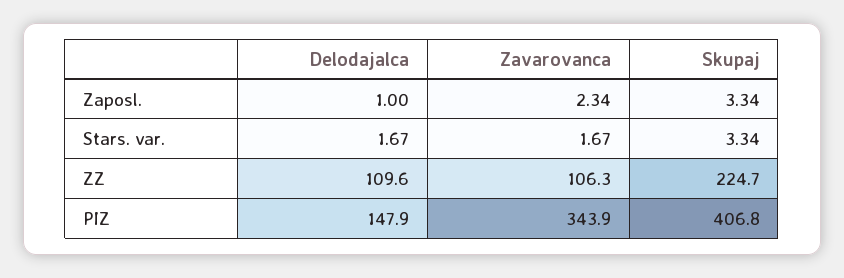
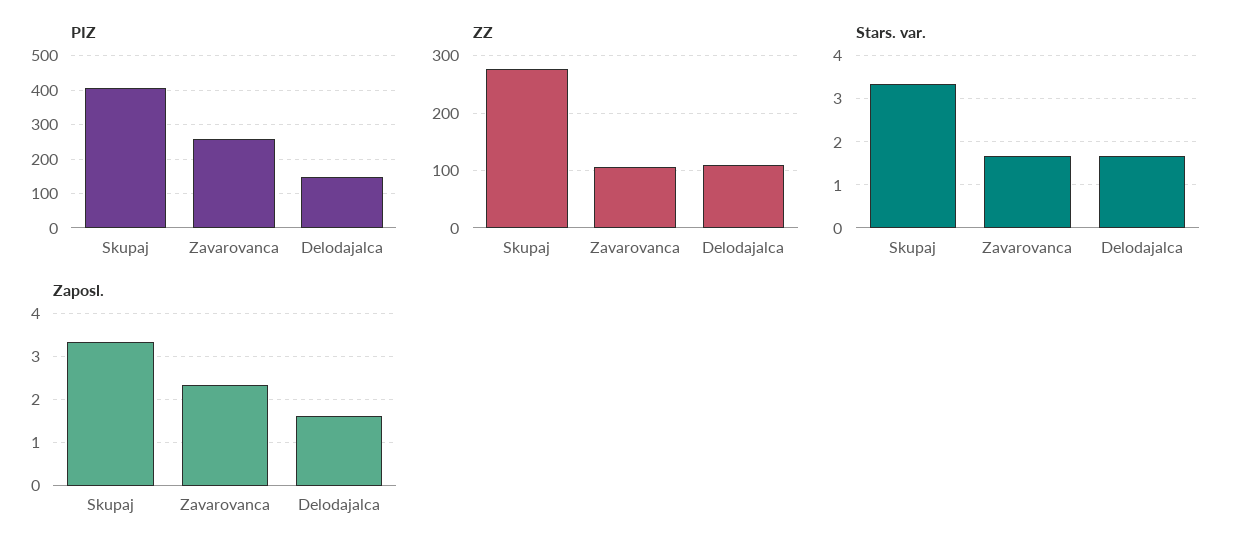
Zaposl., Delodajalca: 1 -> 1.6
ZZ, Skupaj: 224.7 -> 280
PIZ, Zavarovanca: 343.9 -> 260

